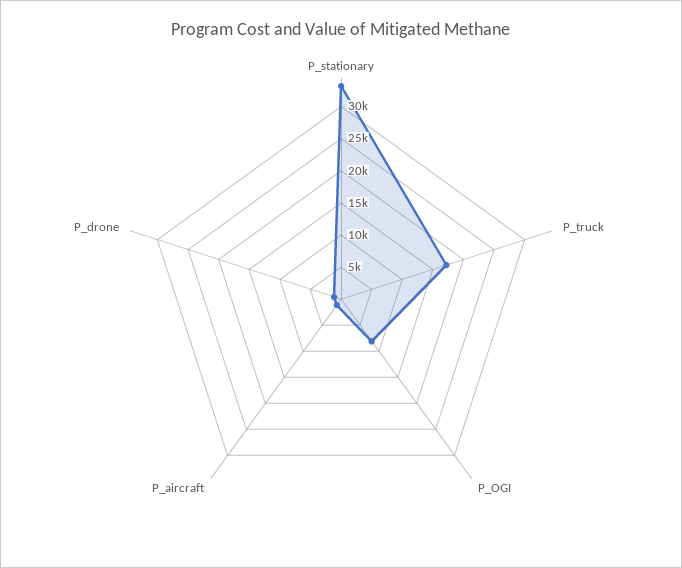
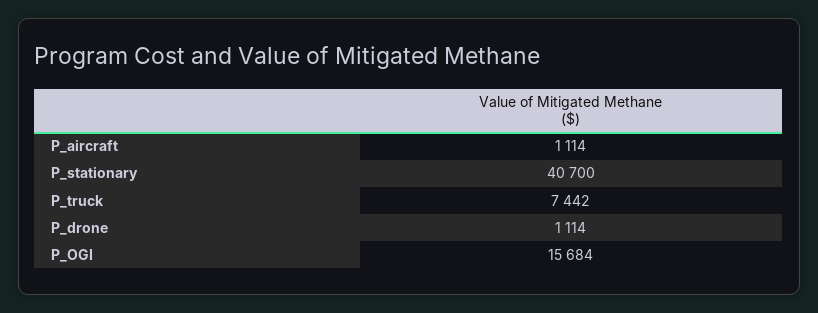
P_stationary: 32500 -> 40700
P_truck: 17500 -> 7442
P_OGI: 7500 -> 15684

